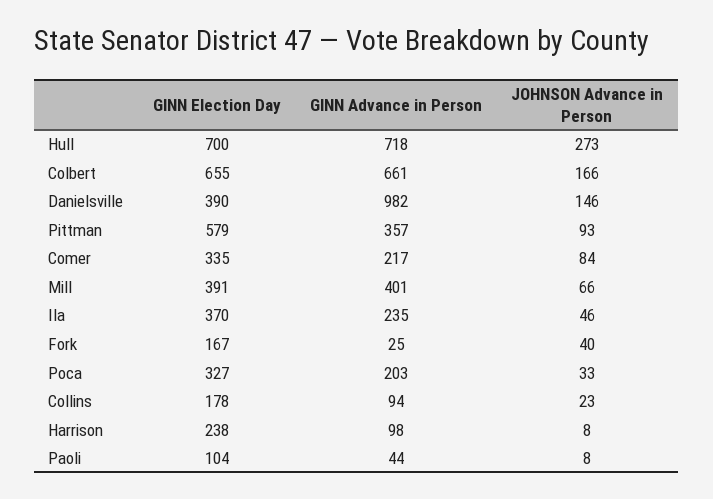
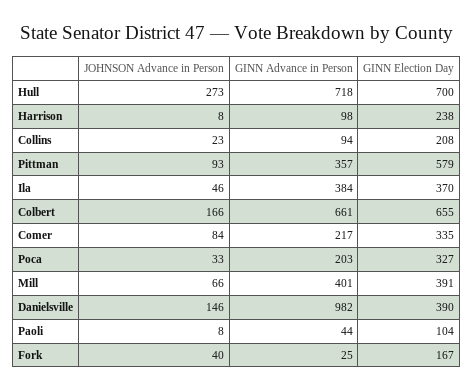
GINN Advance in Person, Ila: 235 -> 384
GINN Election Day, Collins: 178 -> 208

